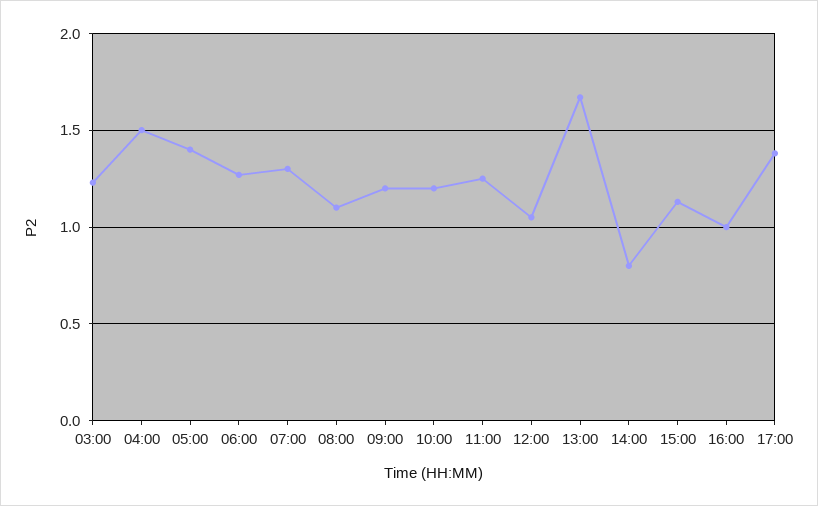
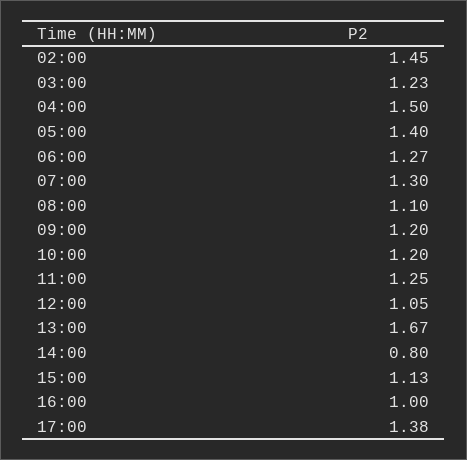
02:00: none -> 1.45

